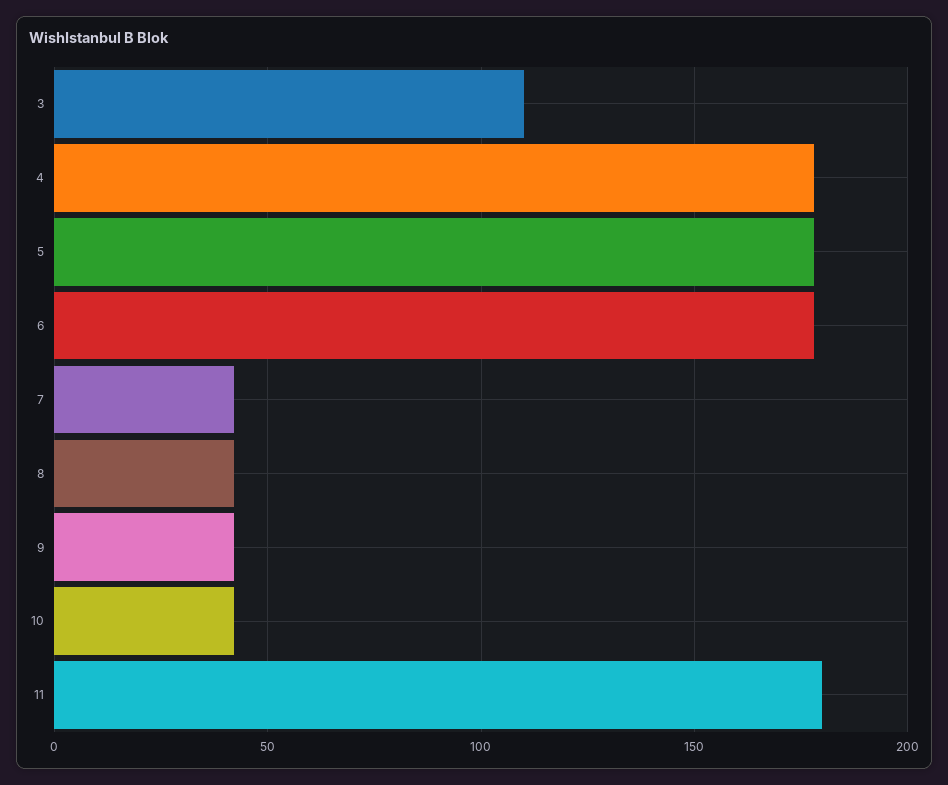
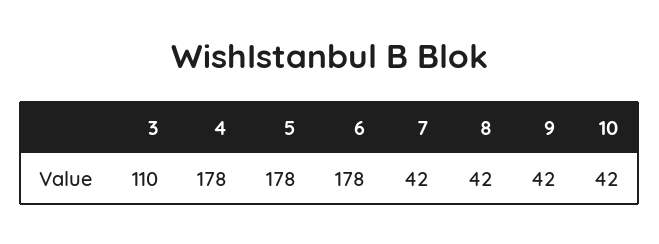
11: 180 -> none

